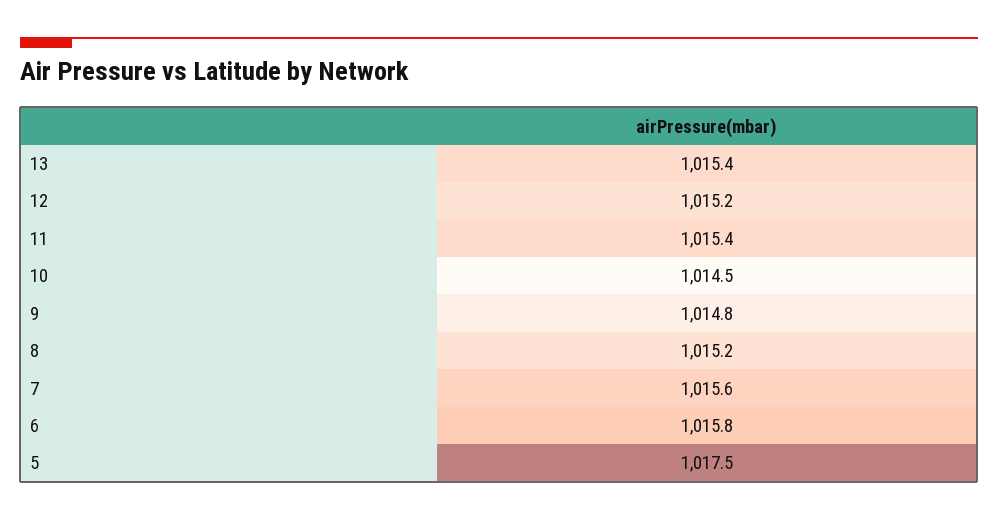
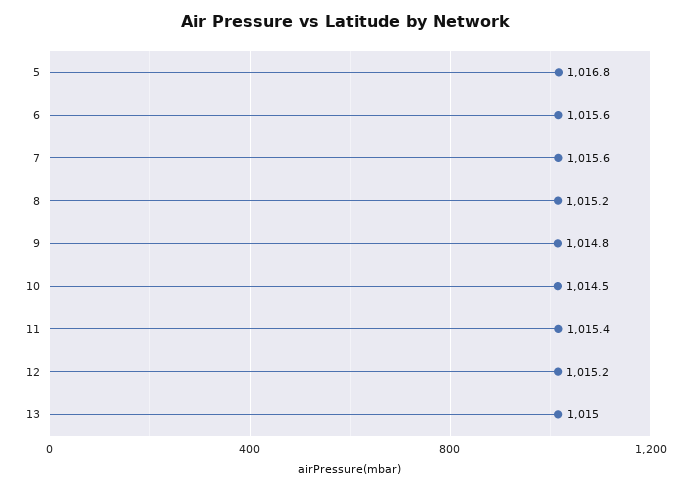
13: 1015.4 -> 1015
6: 1015.8 -> 1015.6
5: 1017.5 -> 1016.8

